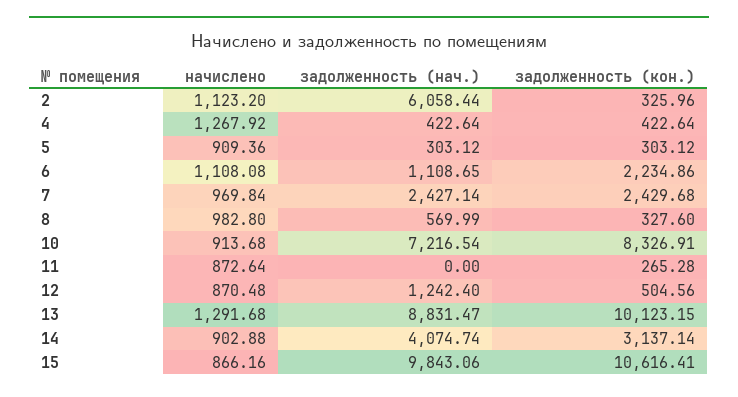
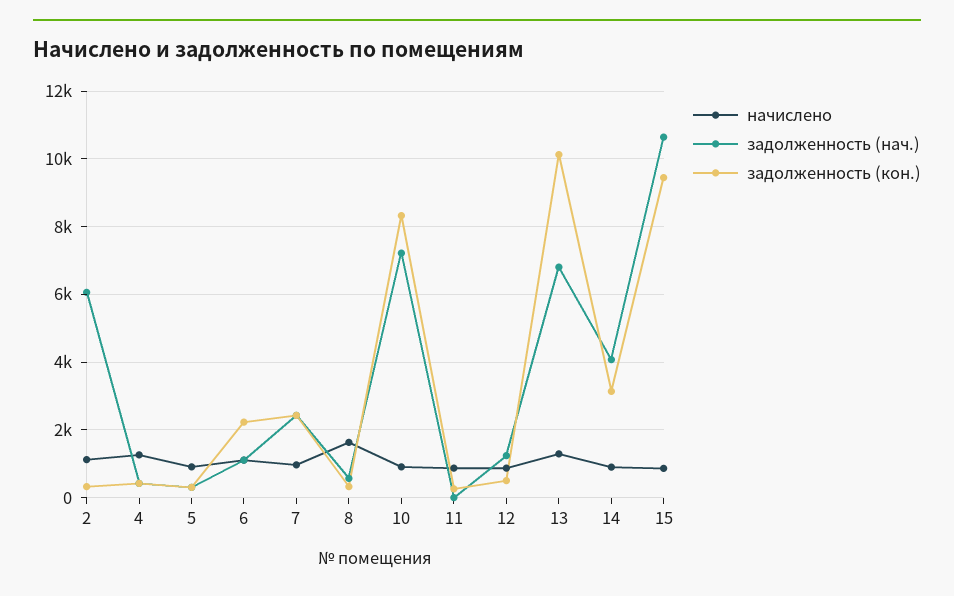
начислено, 8: 982.8 -> 1600
задолженность (нач.), 13: 8831.47 -> 6800
задолженность (нач.), 15: 9843.06 -> 10600
задолженность (кон.), 15: 10616.41 -> 9400

